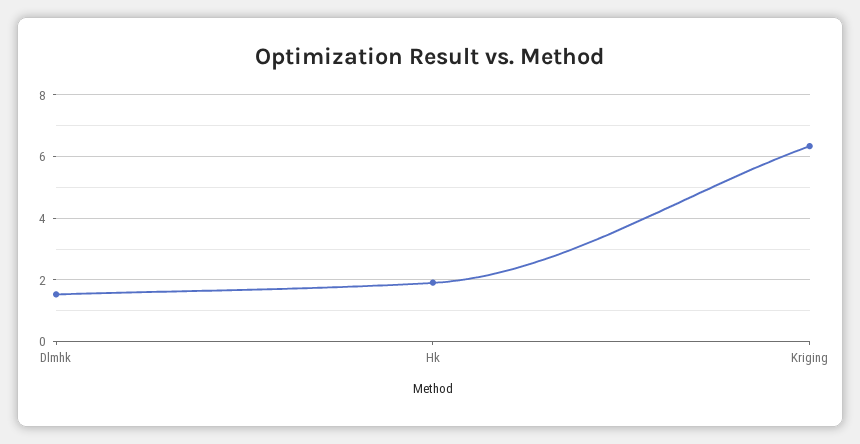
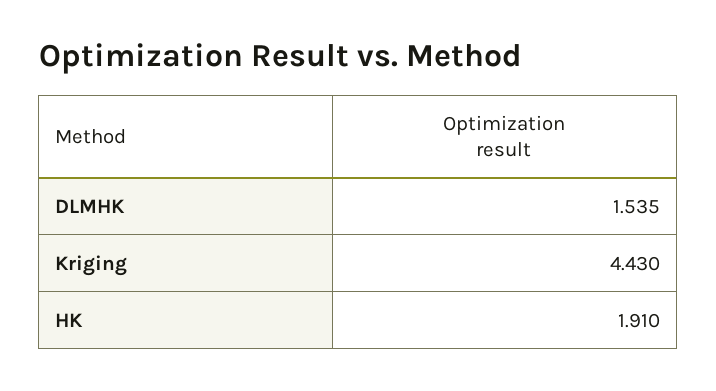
Kriging: 6.4 -> 4.43

